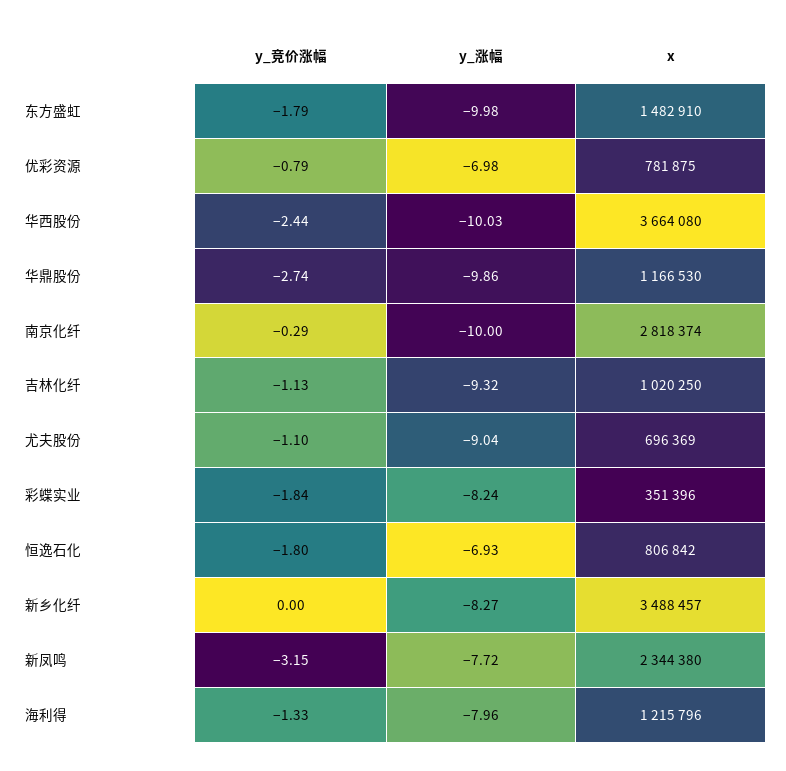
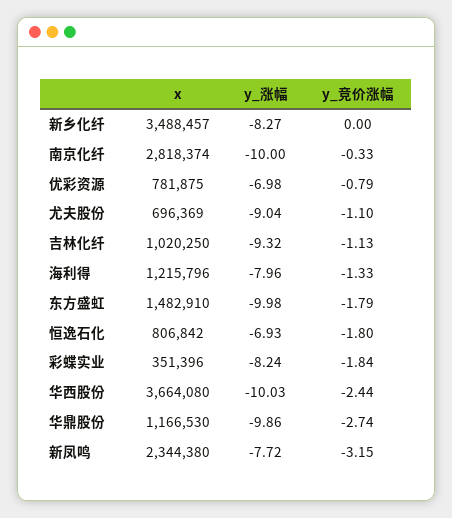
y_竞价涨幅, 南京化纤: -0.29 -> -0.33

